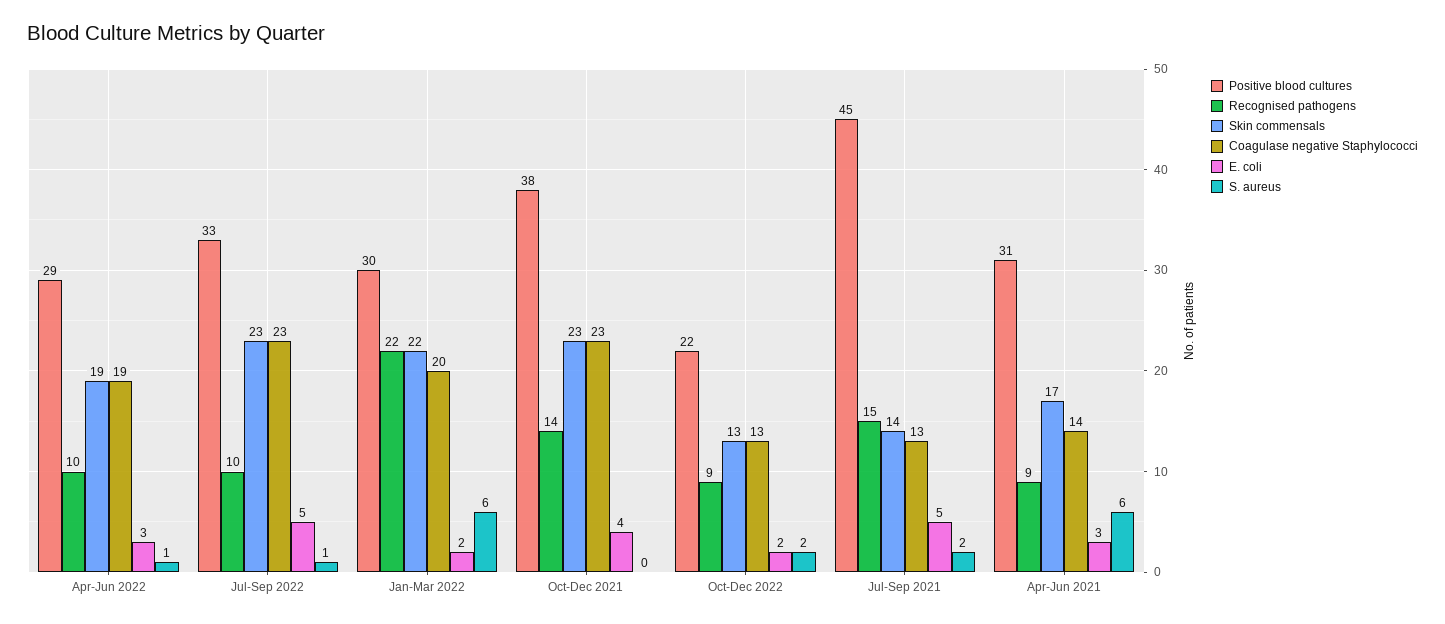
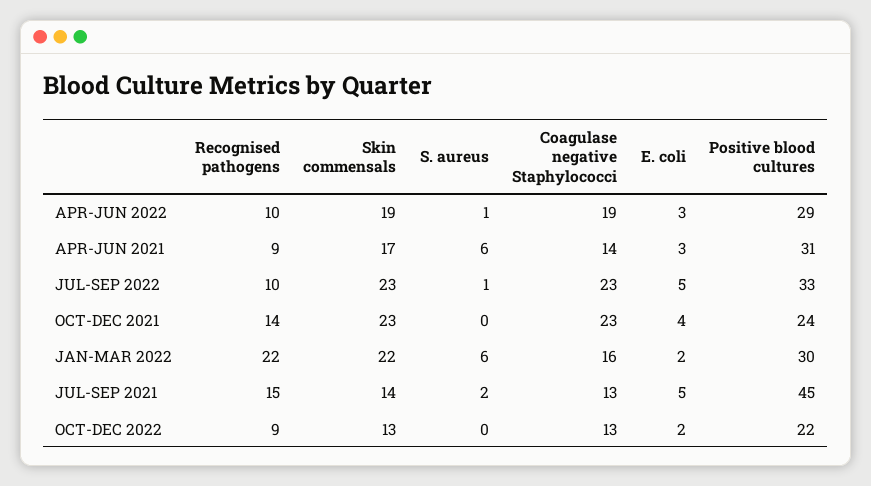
Coagulase negative Staphylococci, Jan-Mar 2022: 20 -> 16
Positive blood cultures, Oct-Dec 2021: 38 -> 24
S. aureus, Oct-Dec 2022: 2 -> 0

